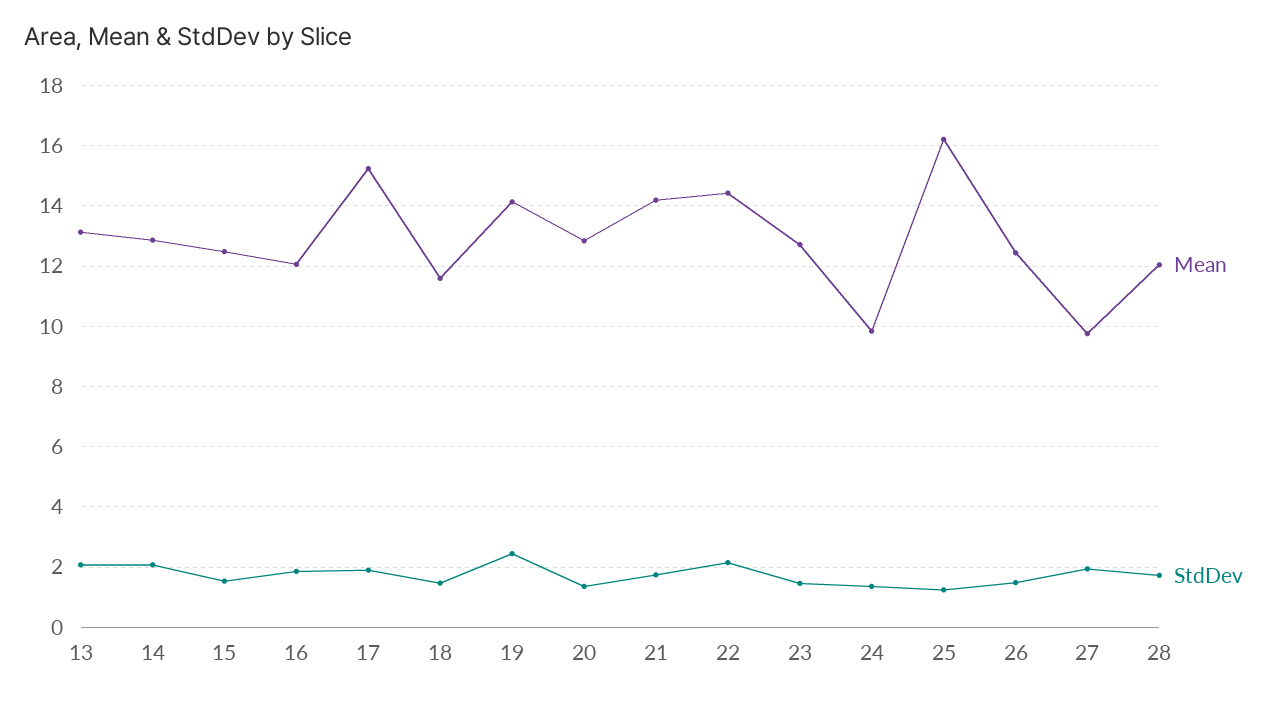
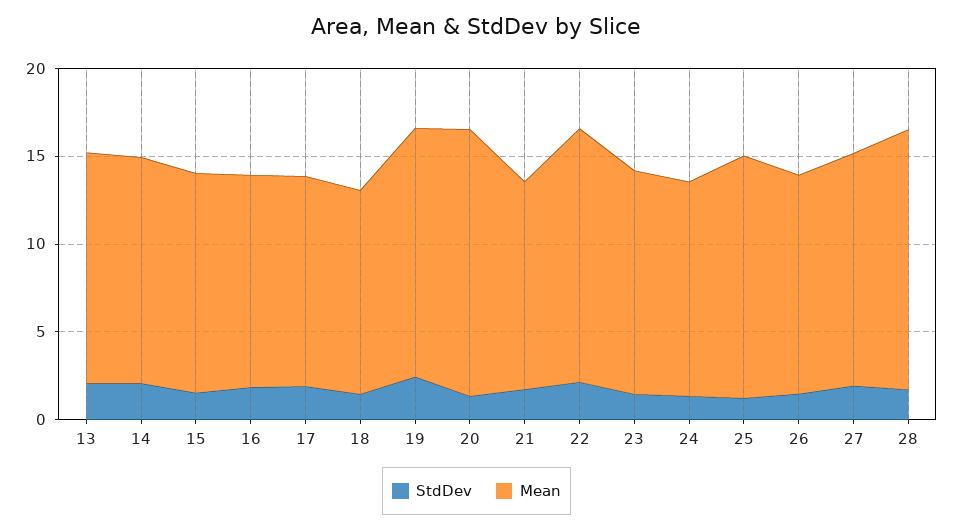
Mean, 17: 15.2 -> 12
Mean, 20: 12.8 -> 15
Mean, 21: 14.2 -> 12
Mean, 24: 9.8 -> 12
Mean, 25: 16.2 -> 14
Mean, 27: 9.8 -> 13
Mean, 28: 12 -> 15

